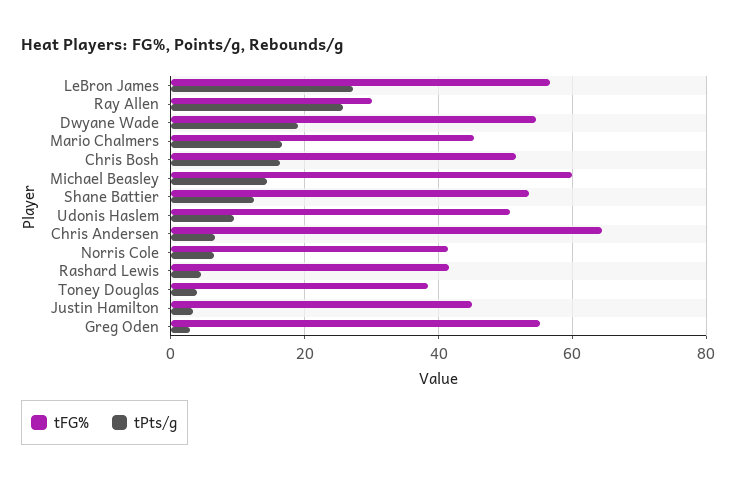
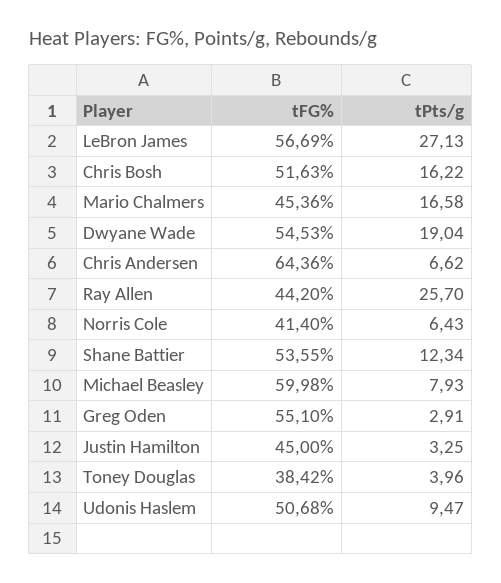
tFG%, Ray Allen: 30 -> 44.2
tPts/g, Michael Beasley: 14 -> 7.93
tFG%, Rashard Lewis: 42 -> none
tPts/g, Rashard Lewis: 4 -> none

